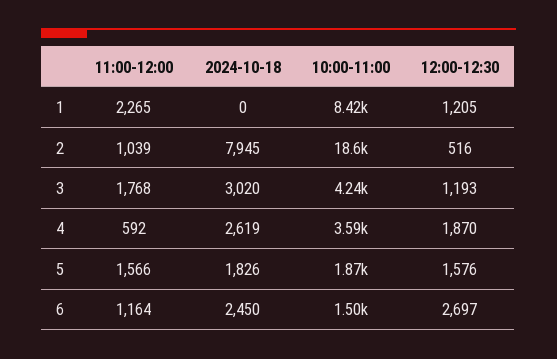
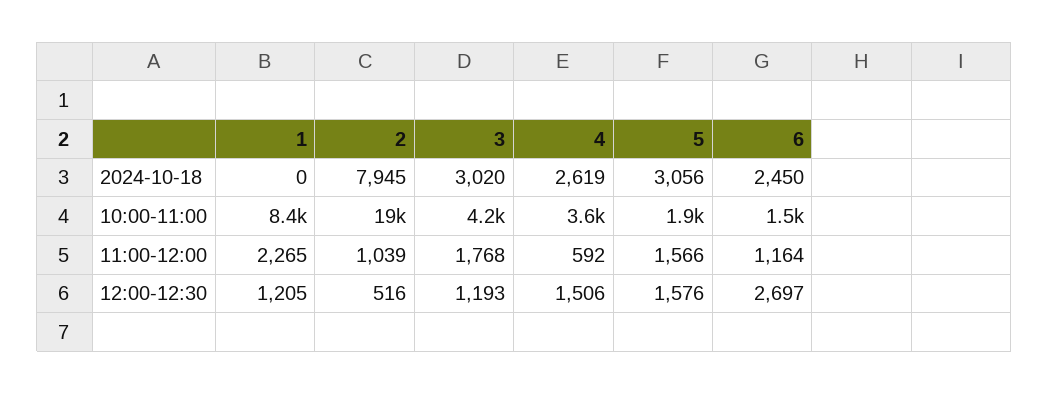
12:00-12:30, 4: 1870 -> 1506
2024-10-18, 5: 1826 -> 3056

